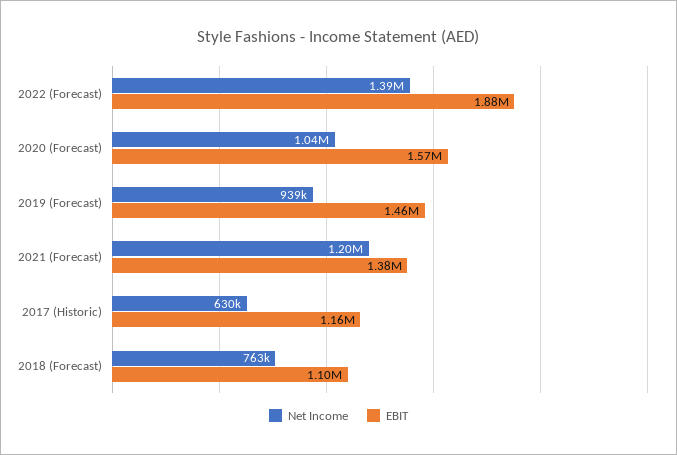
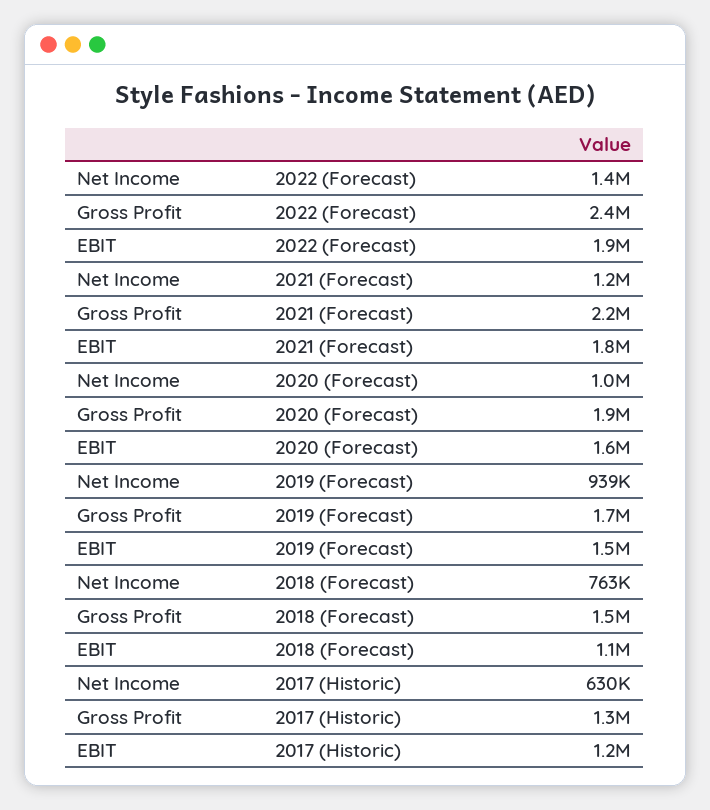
EBIT, 2021 (Forecast): 1380000 -> 1800000
Gross Profit, 2022 (Forecast): none -> 2400000
Gross Profit, 2021 (Forecast): none -> 2200000
Gross Profit, 2020 (Forecast): none -> 1900000
Gross Profit, 2019 (Forecast): none -> 1700000
Gross Profit, 2018 (Forecast): none -> 1500000
Gross Profit, 2017 (Historic): none -> 1300000

